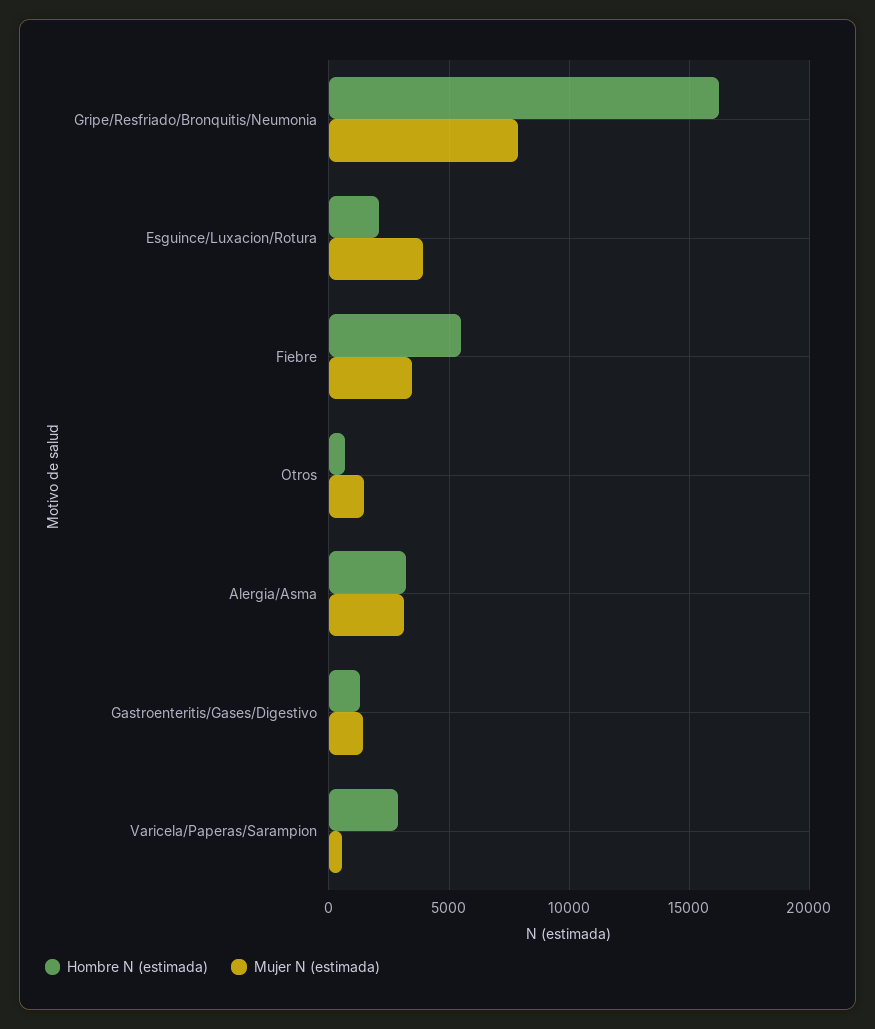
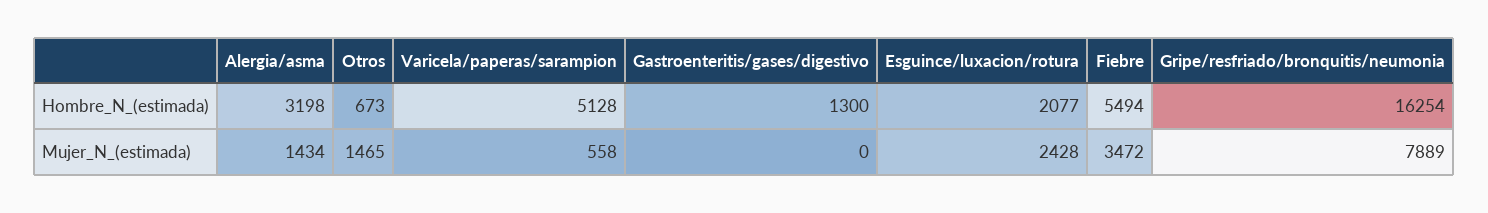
Mujer N (estimada), Esguince/Luxacion/Rotura: 4000 -> 2428
Mujer N (estimada), Alergia/Asma: 3000 -> 1434
Mujer N (estimada), Gastroenteritis/Gases/Digestivo: 1500 -> 0
Hombre N (estimada), Varicela/Paperas/Sarampion: 3000 -> 5128

